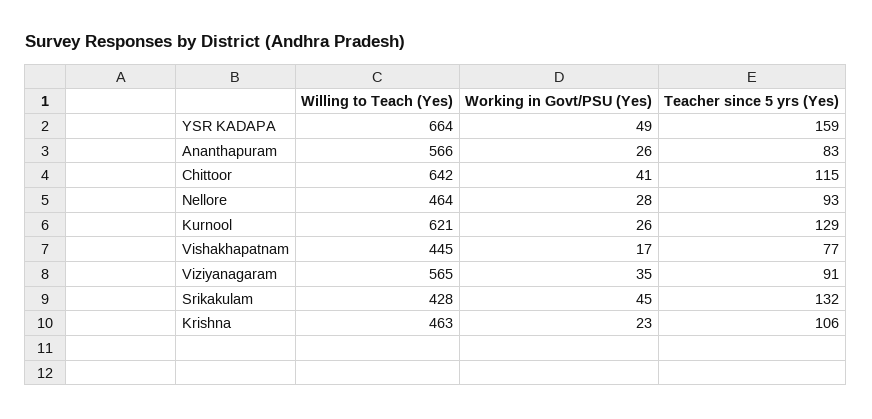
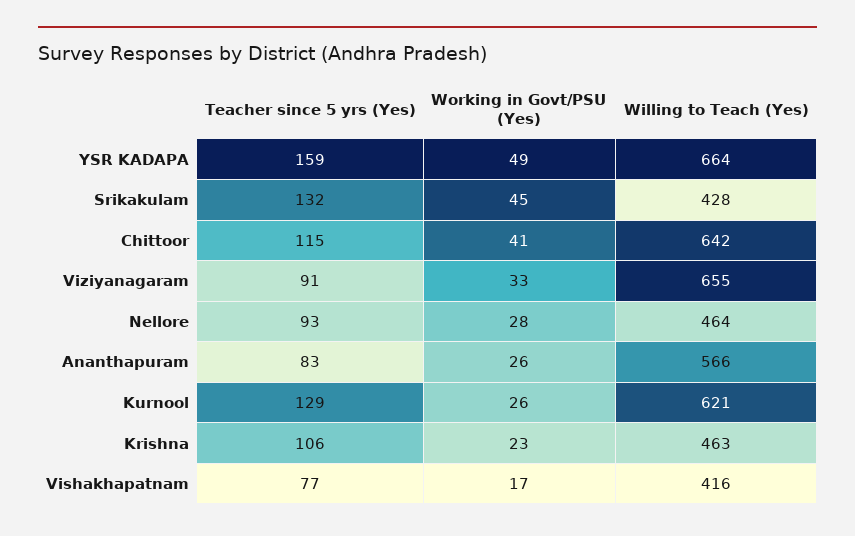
Willing to Teach (Yes), Vishakhapatnam: 445 -> 416
Willing to Teach (Yes), Viziyanagaram: 565 -> 655
Working in Govt/PSU (Yes), Viziyanagaram: 35 -> 33

